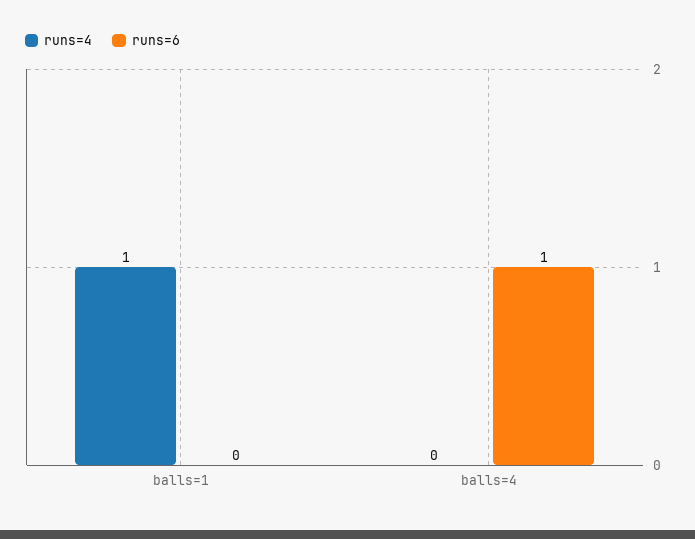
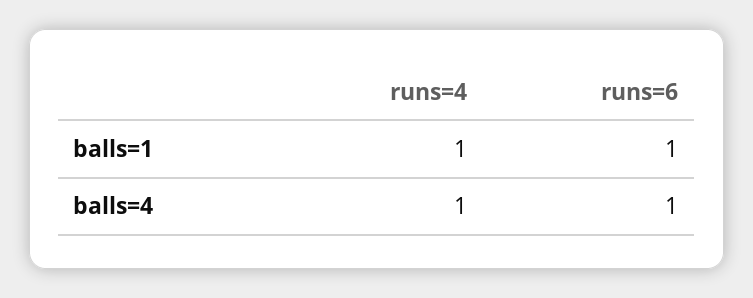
runs=6, balls=1: 0 -> 1
runs=4, balls=4: 0 -> 1

